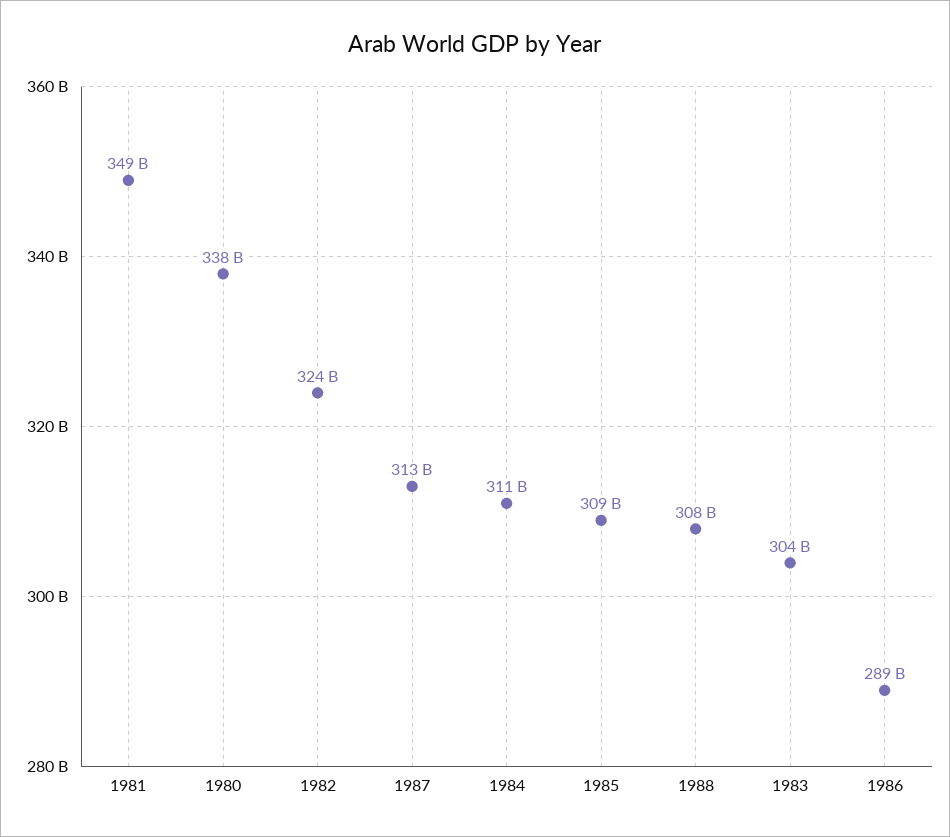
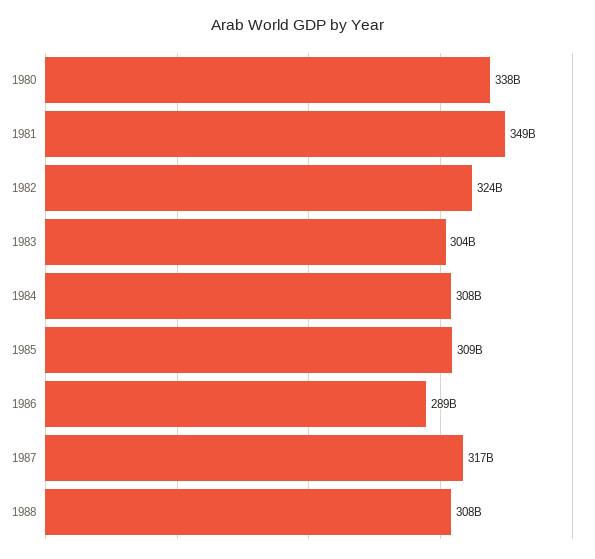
1987: 313000000000 -> 317000000000
1984: 311000000000 -> 308000000000

